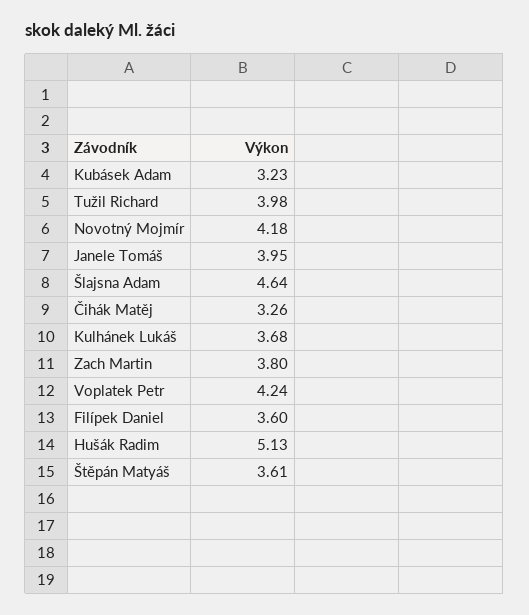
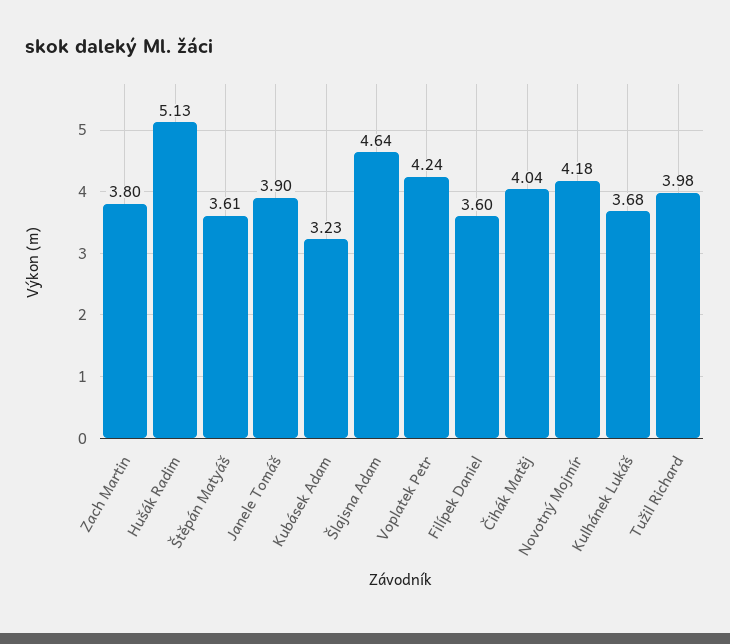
Janele Tomáš: 3.95 -> 3.9
Čihák Matěj: 3.26 -> 4.04

